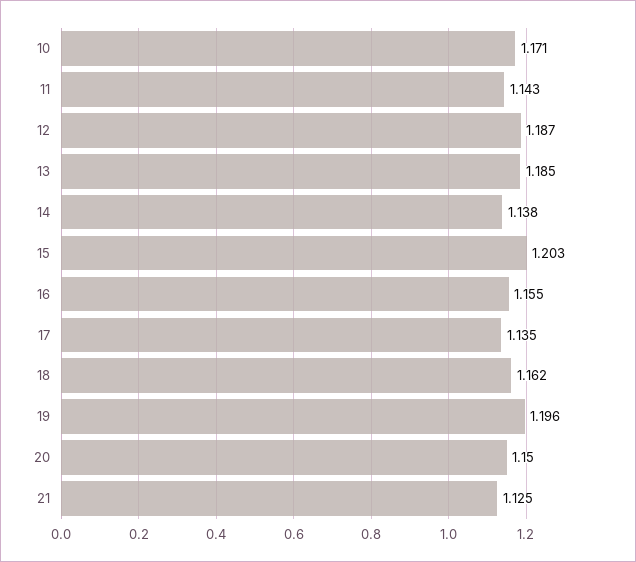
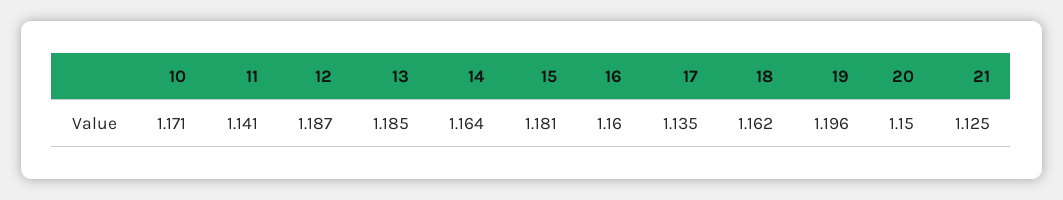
11: 1.143 -> 1.141
14: 1.138 -> 1.164
15: 1.203 -> 1.181
16: 1.155 -> 1.16

